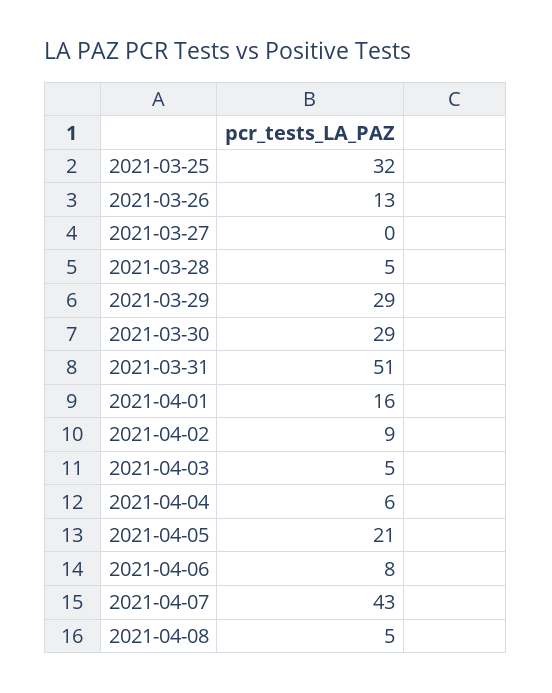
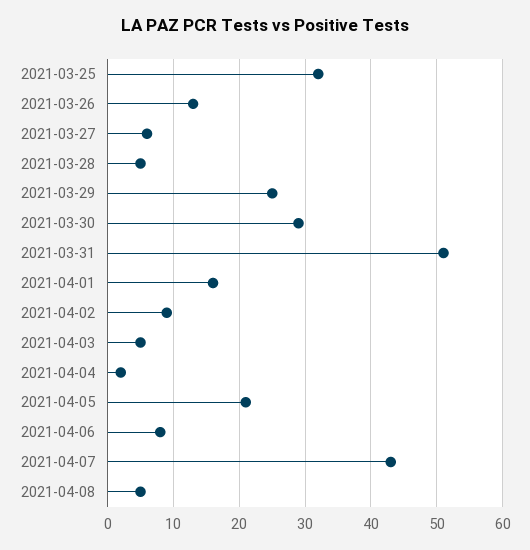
2021-03-27: 0 -> 6
2021-03-29: 29 -> 25
2021-04-04: 6 -> 2

